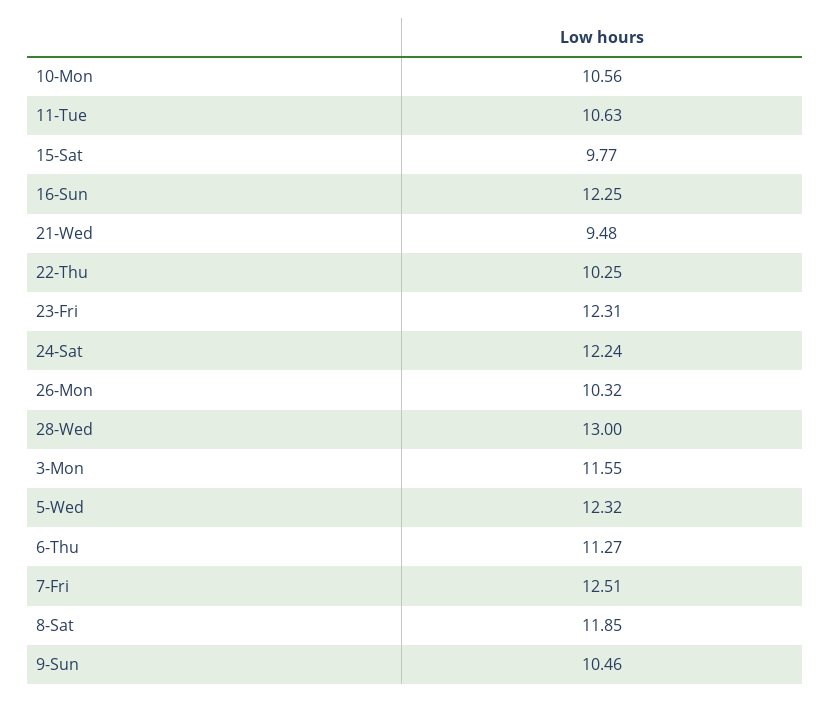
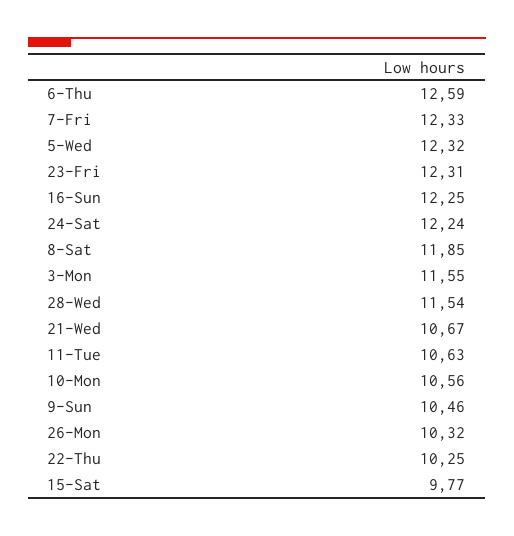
21-Wed: 9.48 -> 10.67
28-Wed: 13 -> 11.54
6-Thu: 11.27 -> 12.59
7-Fri: 12.51 -> 12.33

